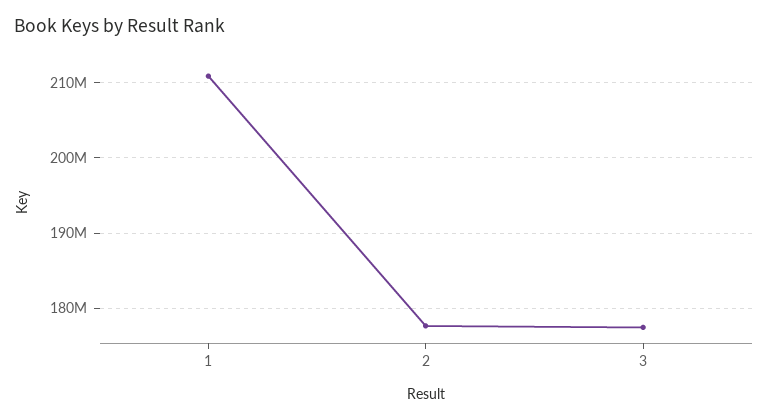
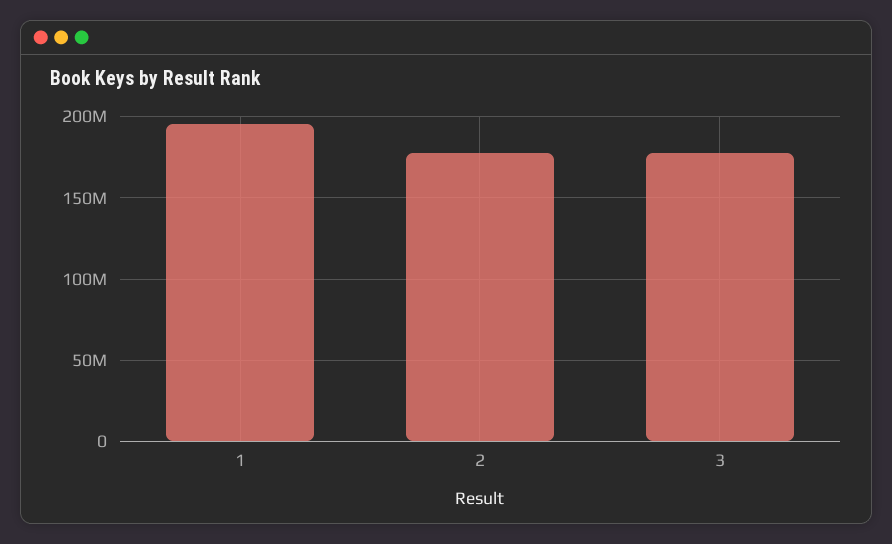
1: 211000000 -> 195000000

